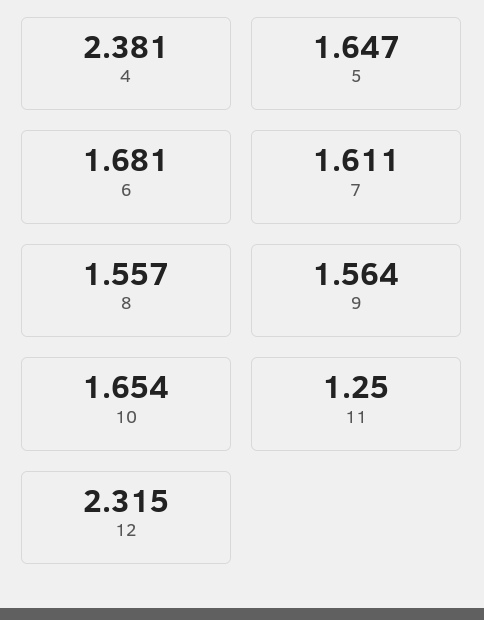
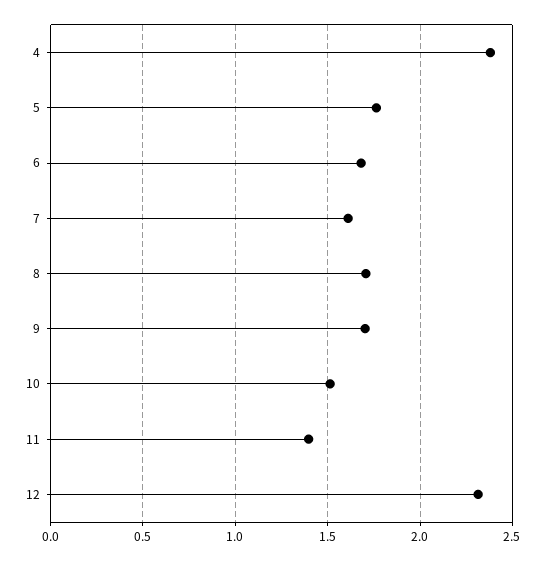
5: 1.647 -> 1.75
8: 1.557 -> 1.7
9: 1.564 -> 1.7
10: 1.654 -> 1.5
11: 1.25 -> 1.4

